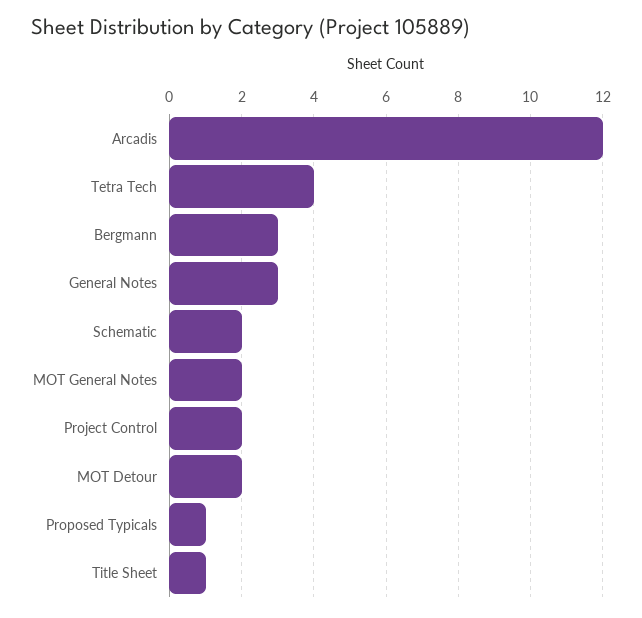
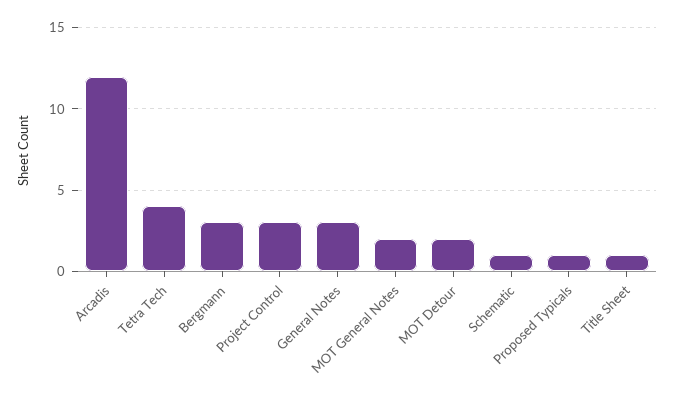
Schematic: 2 -> 1
Project Control: 2 -> 3

